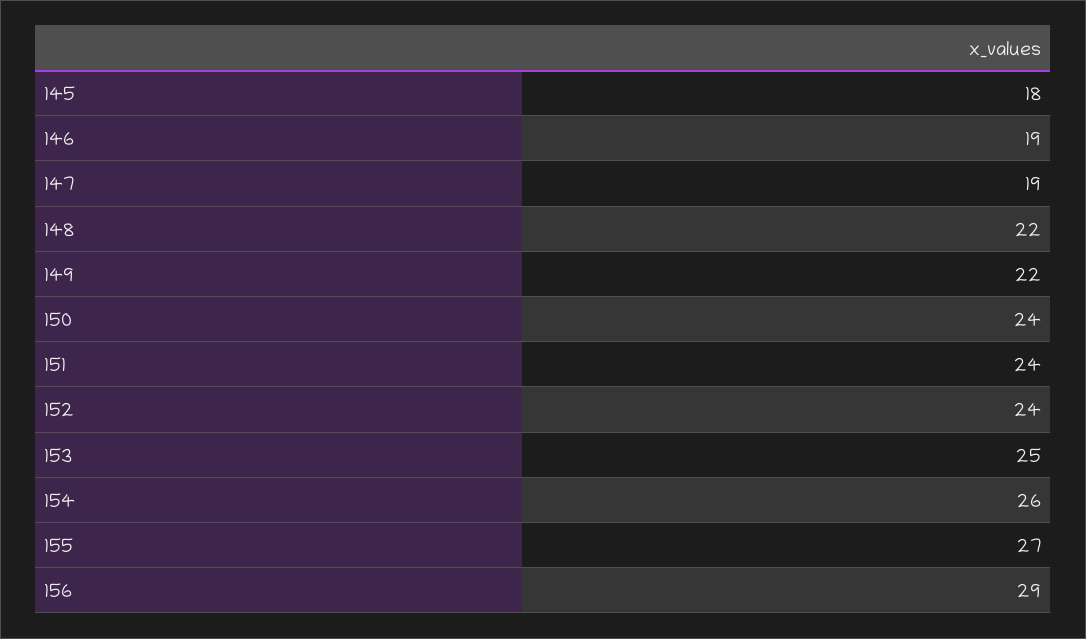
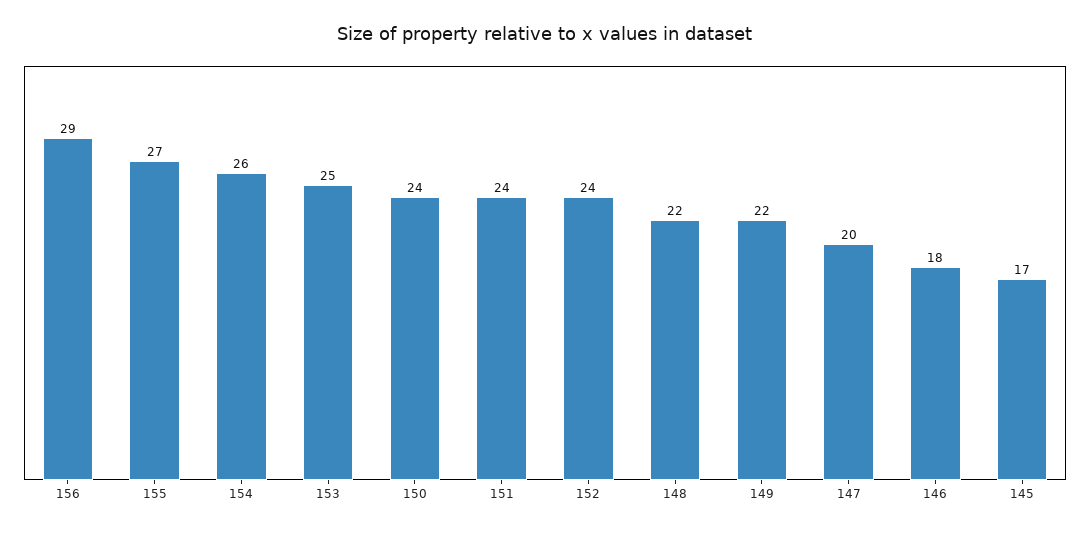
145: 18 -> 17
146: 19 -> 18
147: 19 -> 20

